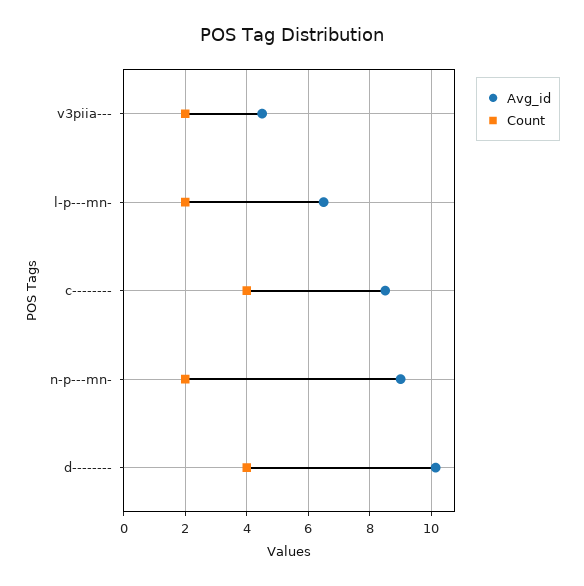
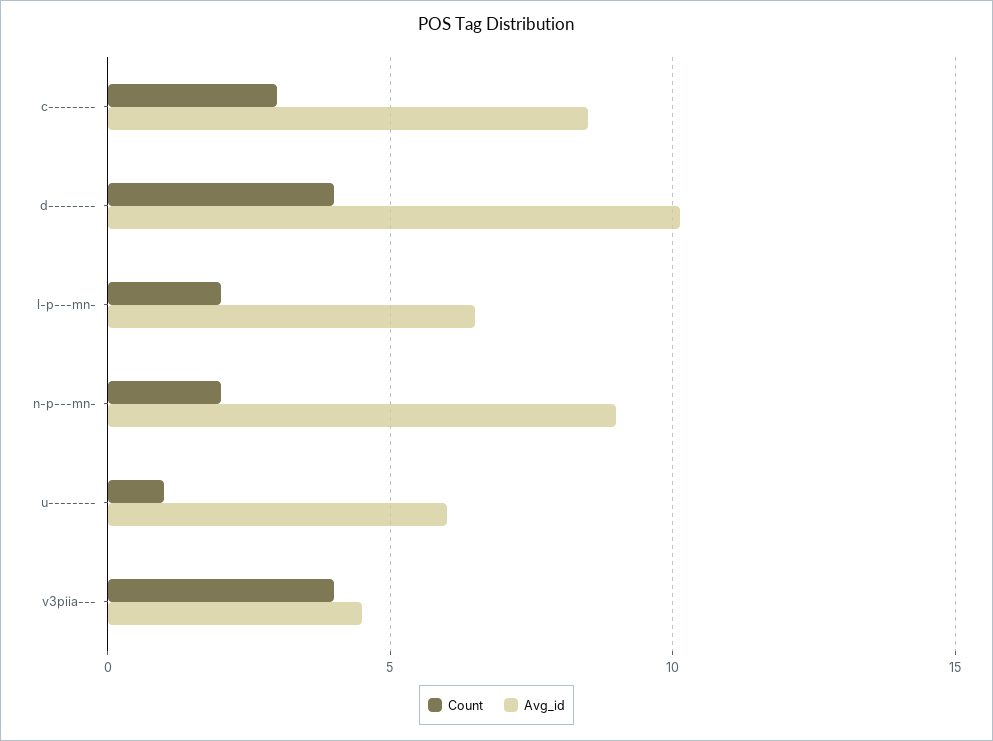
Count, v3piia---: 2 -> 4
Count, c--------: 4 -> 3
Count, u--------: none -> 1
Avg_id, u--------: none -> 6

